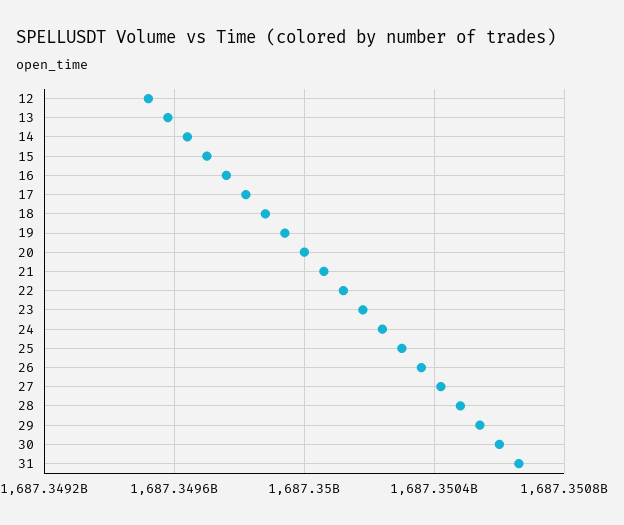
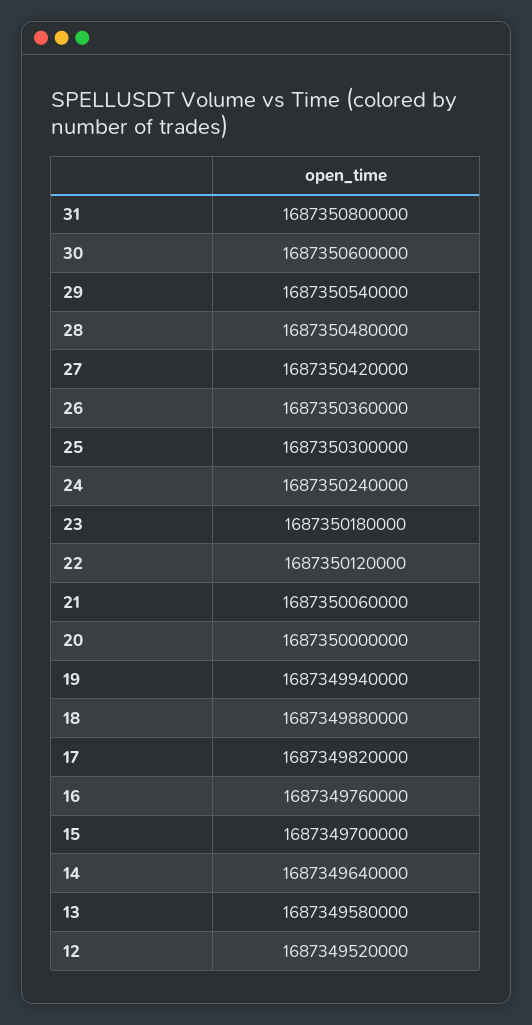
31: 1687350650000 -> 1687350800000

